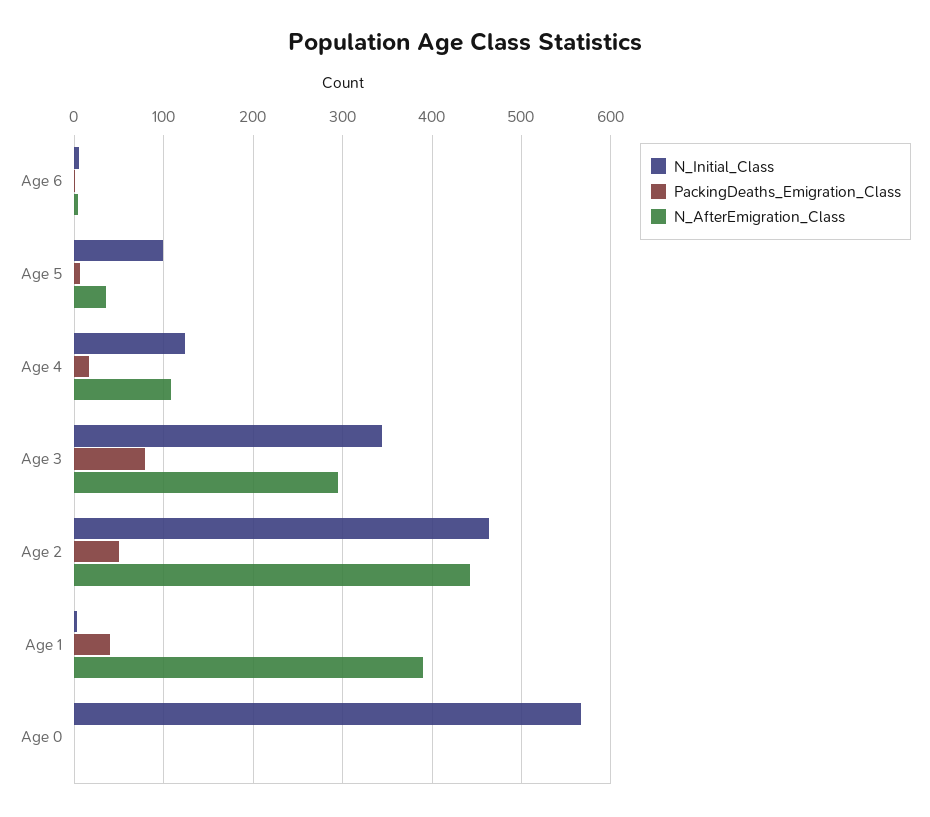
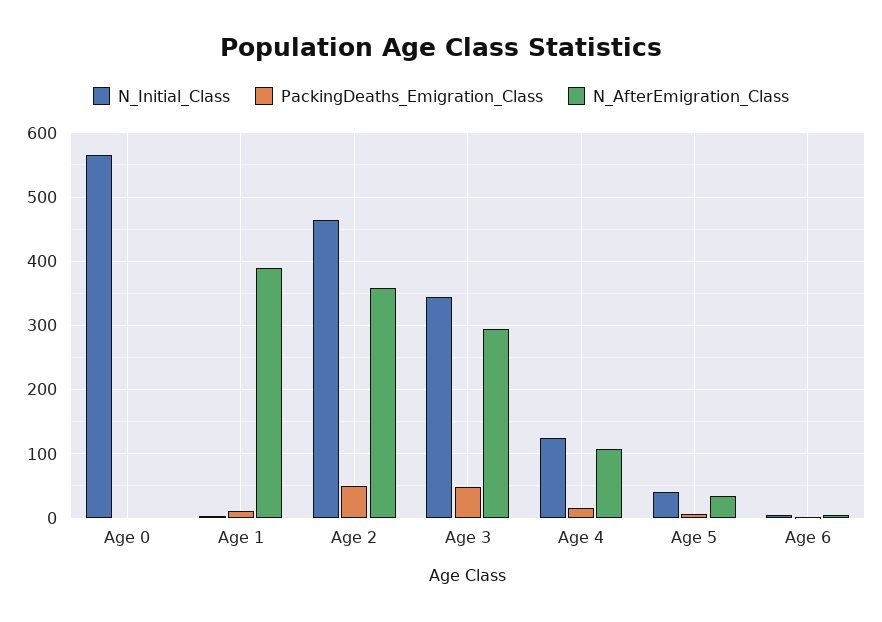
N_Initial_Class, Age 5: 100 -> 40
PackingDeaths_Emigration_Class, Age 3: 80 -> 50
N_AfterEmigration_Class, Age 2: 440 -> 360
PackingDeaths_Emigration_Class, Age 1: 40 -> 10

